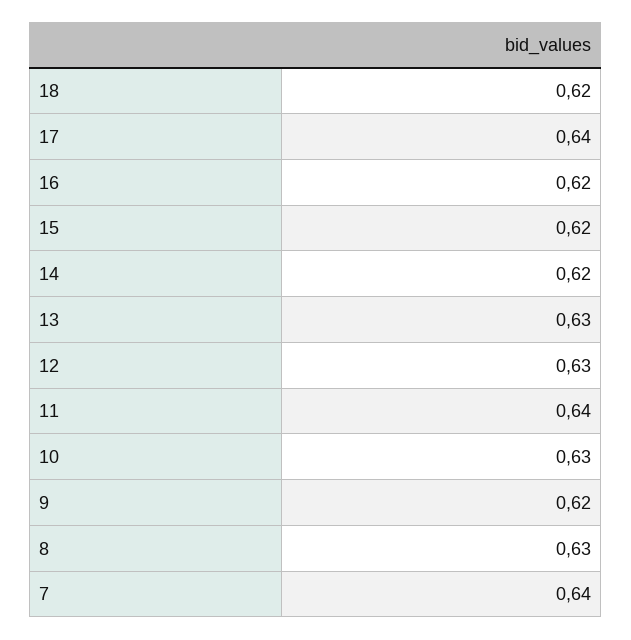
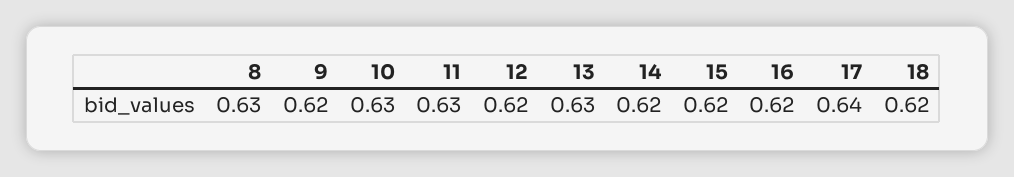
12: 0.63 -> 0.62
11: 0.64 -> 0.63
7: 0.64 -> none

